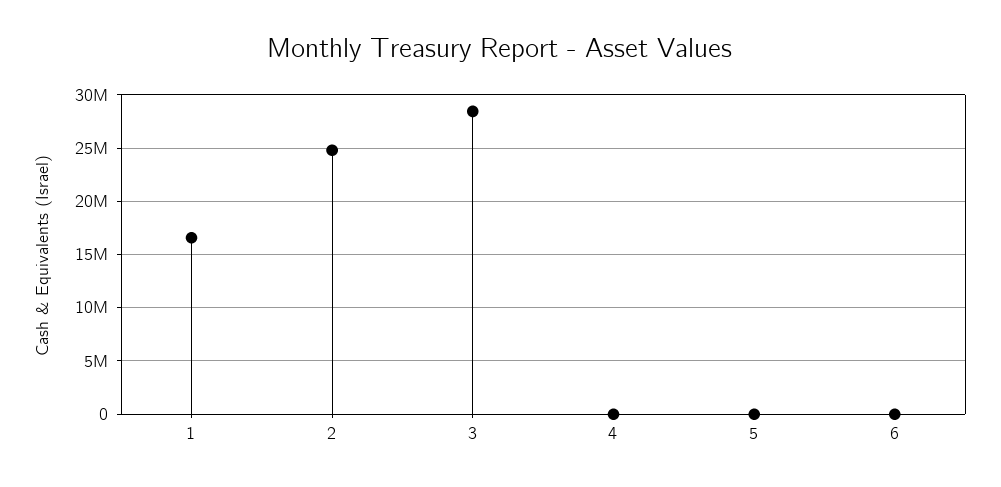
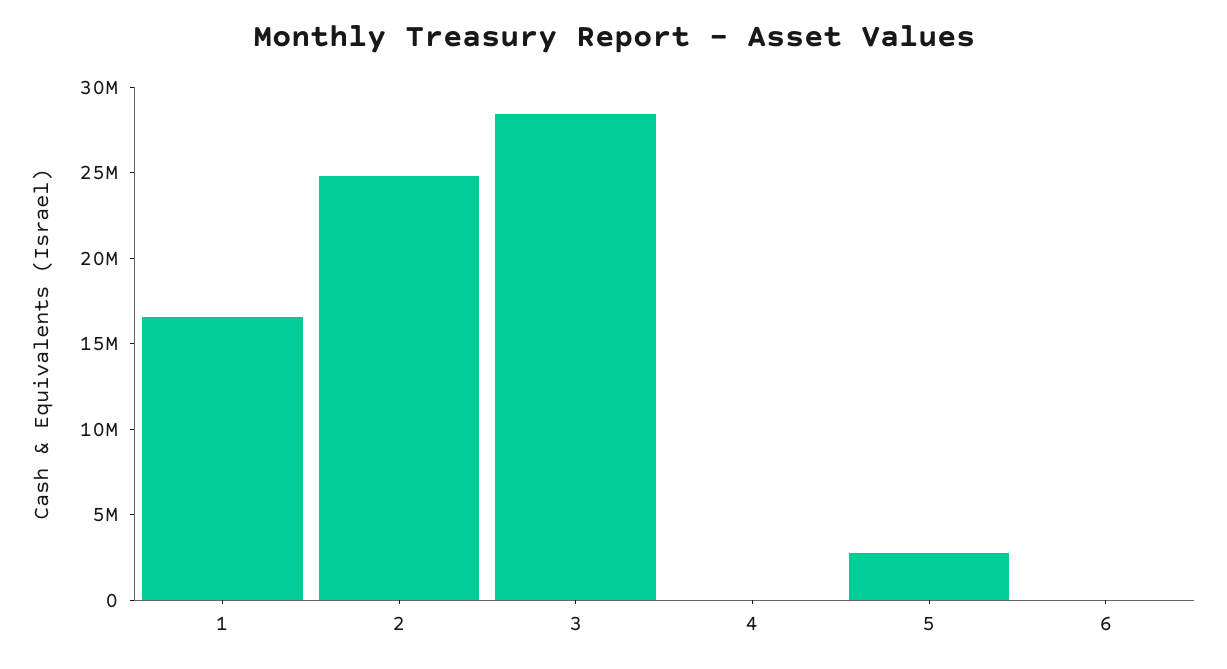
5: 0 -> 3000000

